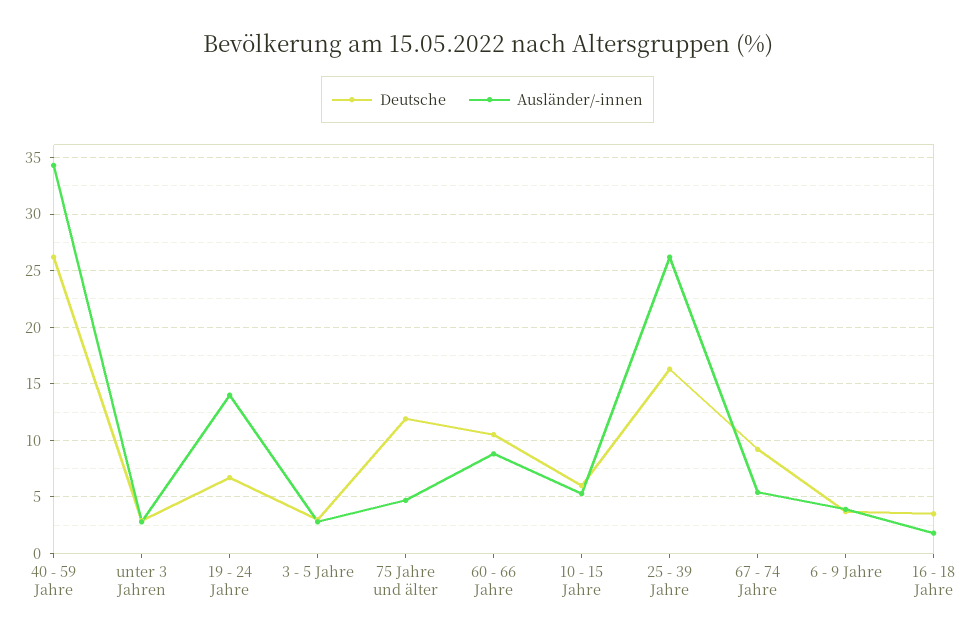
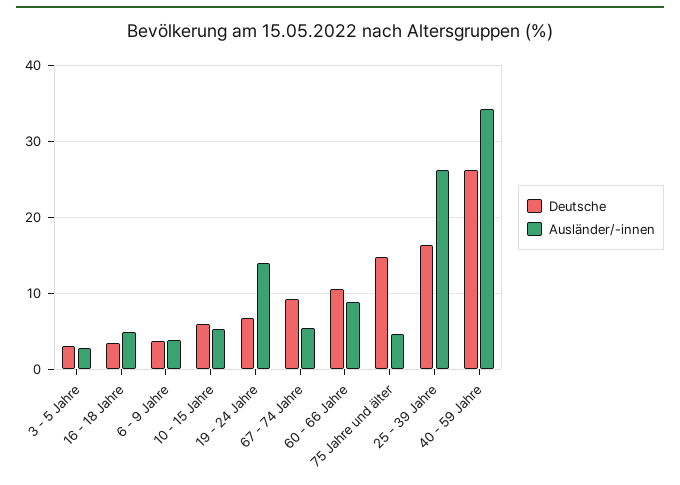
Deutsche, unter 3 Jahren: 3 -> none
Ausländer/-innen, unter 3 Jahren: 3 -> none
Deutsche, 75 Jahre und älter: 12 -> 15
Ausländer/-innen, 16 - 18 Jahre: 2 -> 5

